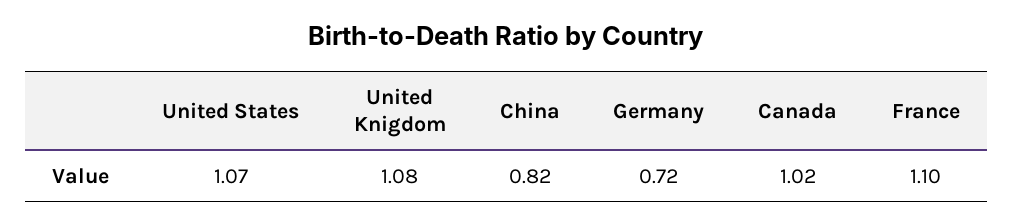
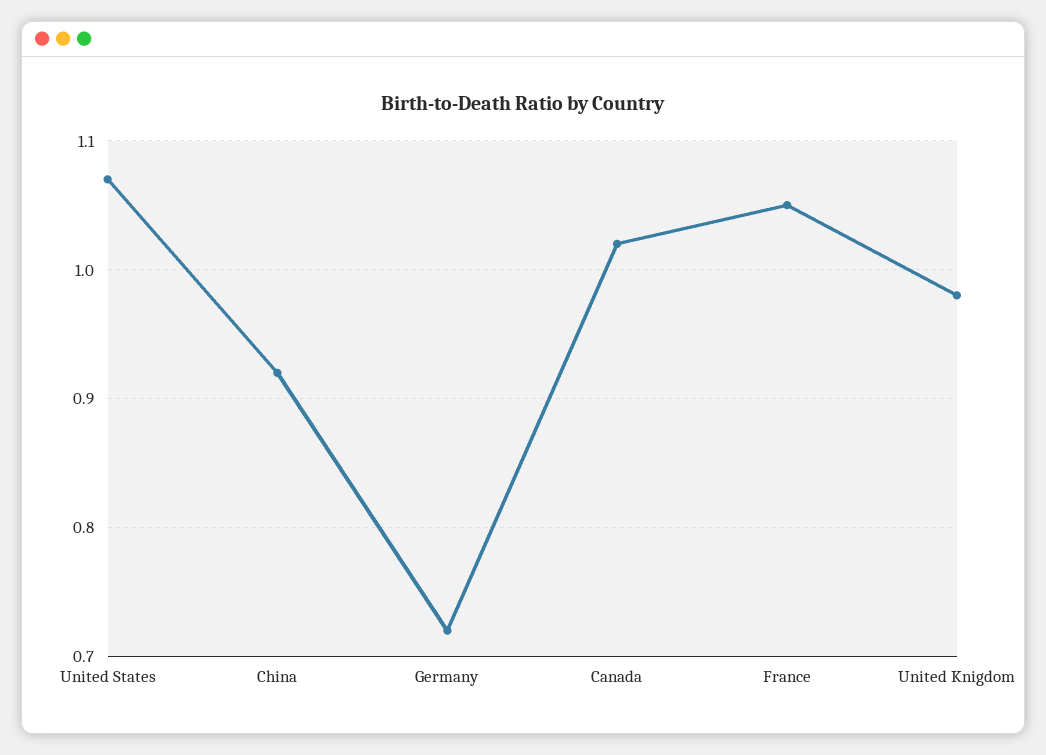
United Knigdom: 1.08 -> 0.98
China: 0.82 -> 0.92
France: 1.1 -> 1.05

